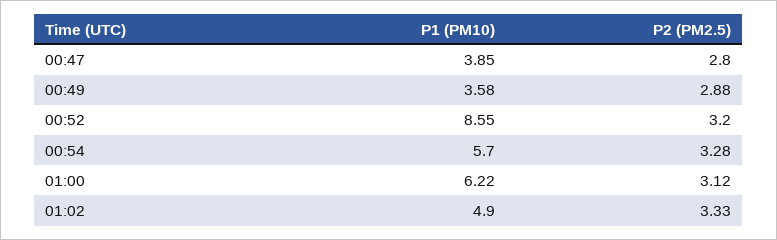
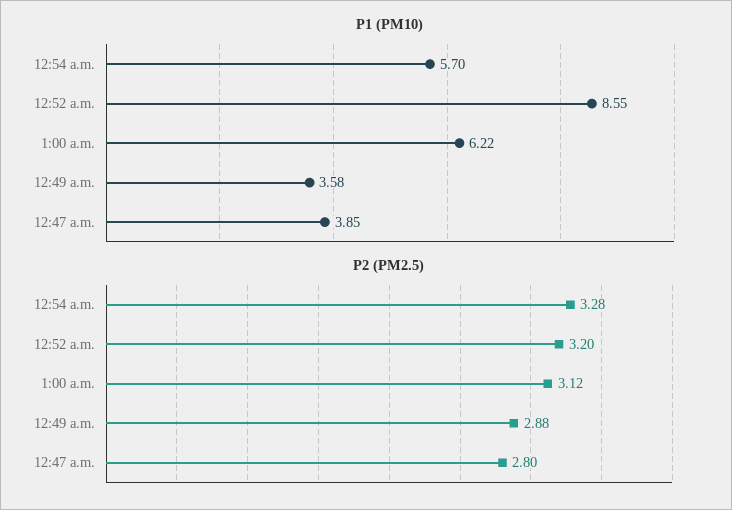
P1 (PM10), 01:02: 4.9 -> none
P2 (PM2.5), 01:02: 3.33 -> none

